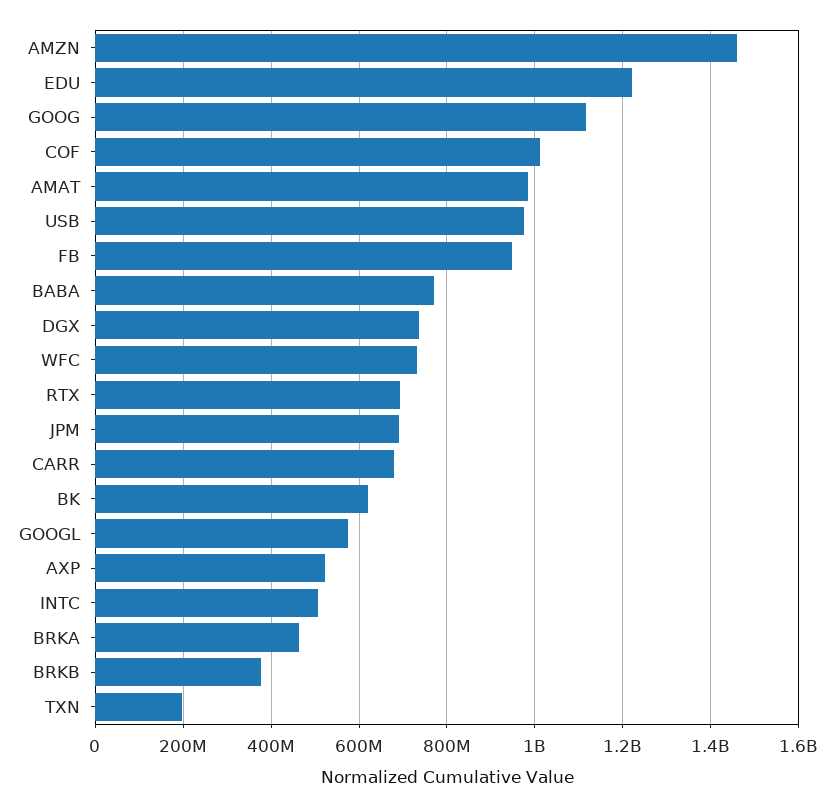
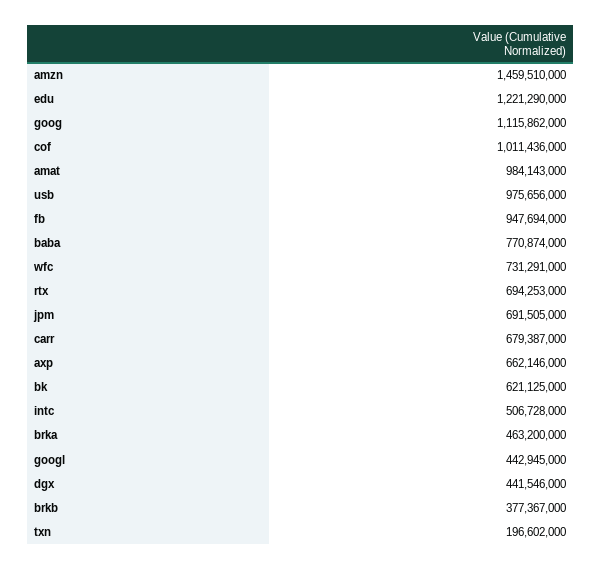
DGX: 740000000 -> 441546000
GOOGL: 580000000 -> 442945000
AXP: 520000000 -> 662146000

